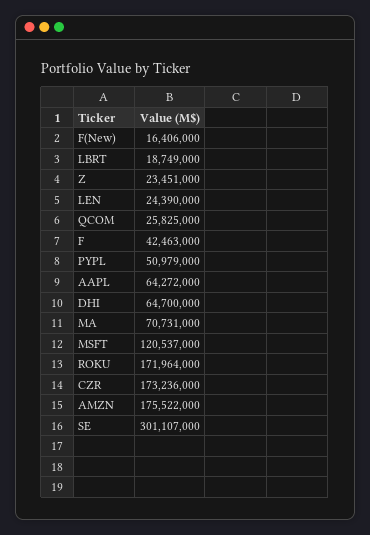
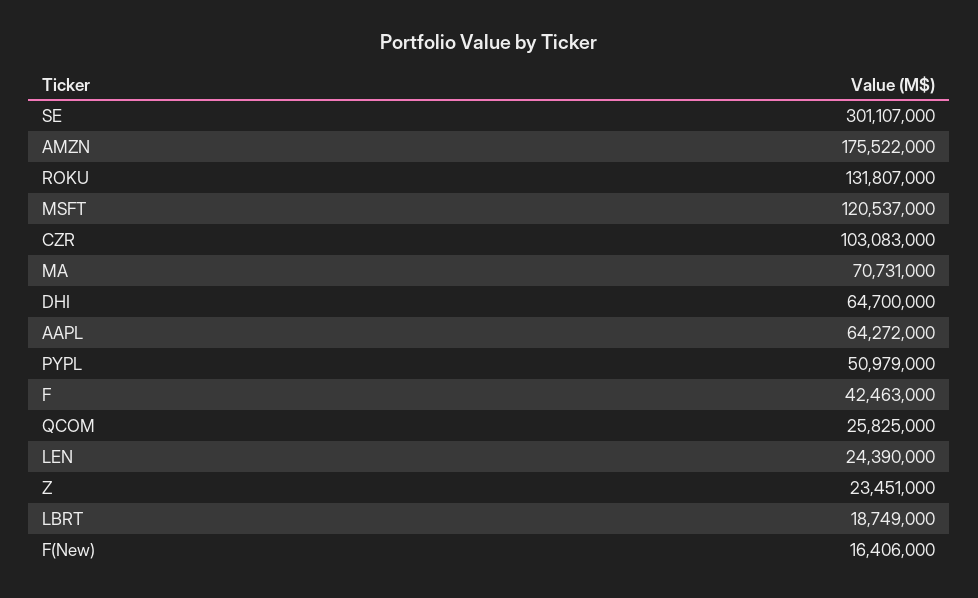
ROKU: 171964000 -> 131807000
CZR: 173236000 -> 103083000

